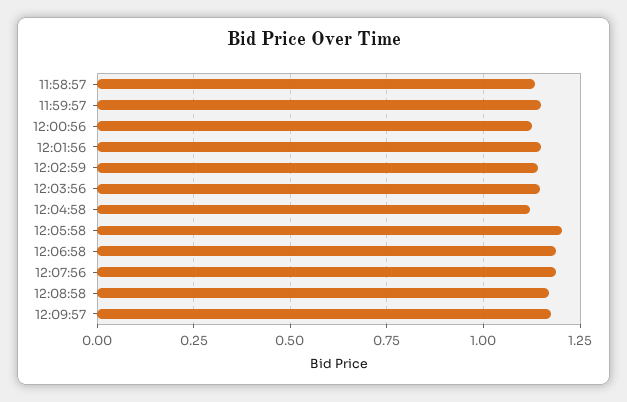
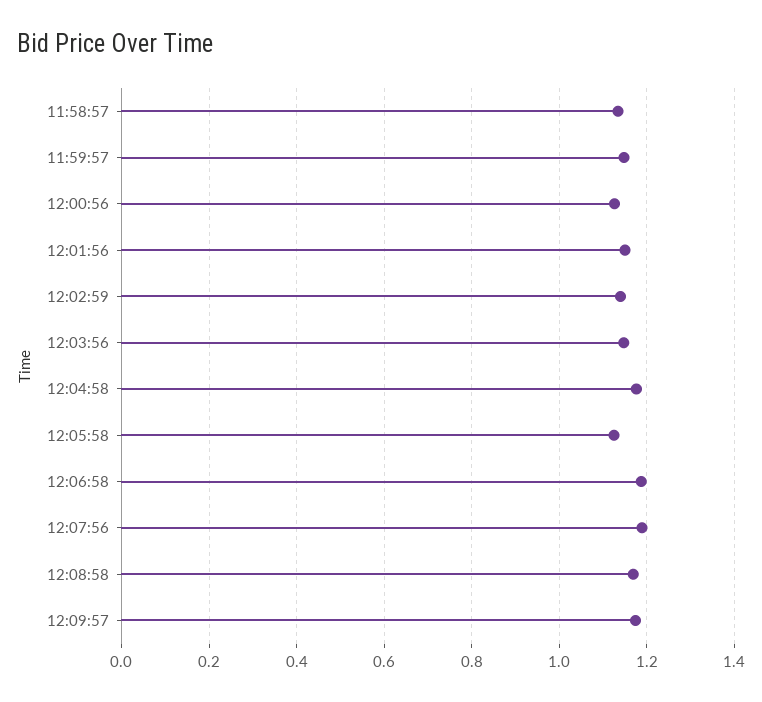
12:04:58: 1.125 -> 1.18
12:05:58: 1.2 -> 1.12

